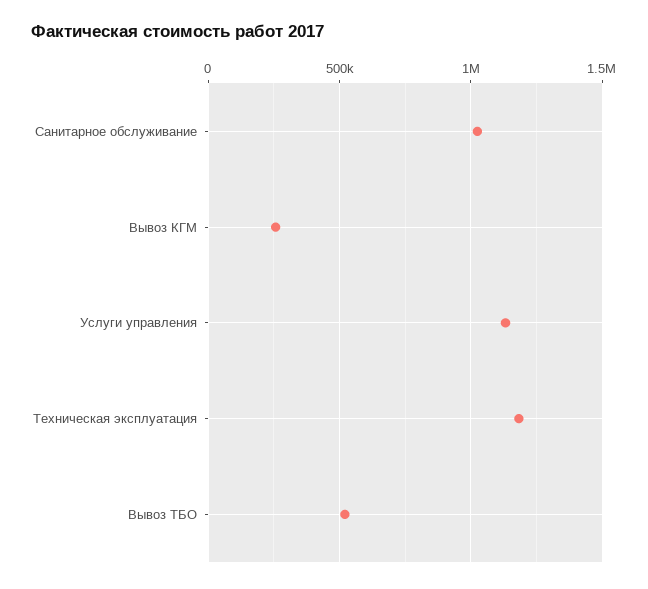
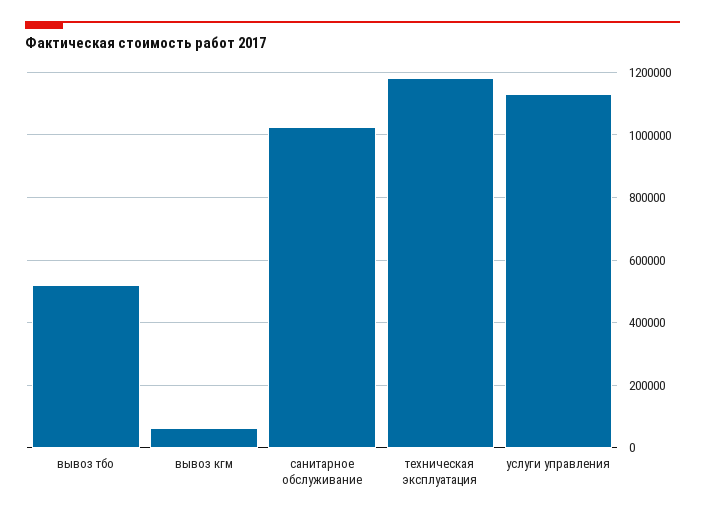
Вывоз КГМ: 250000 -> 60000

